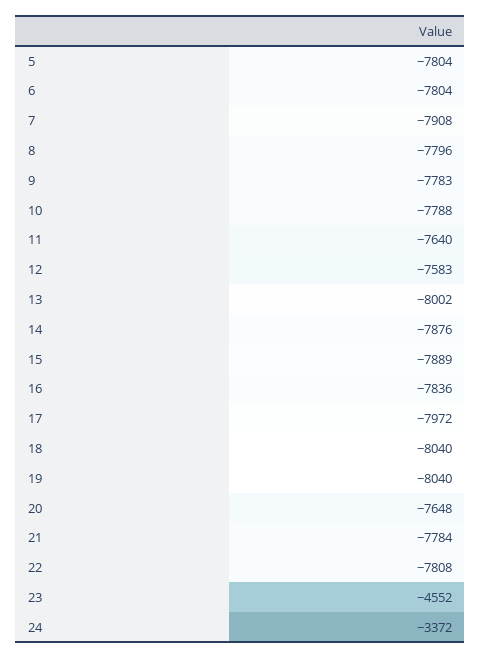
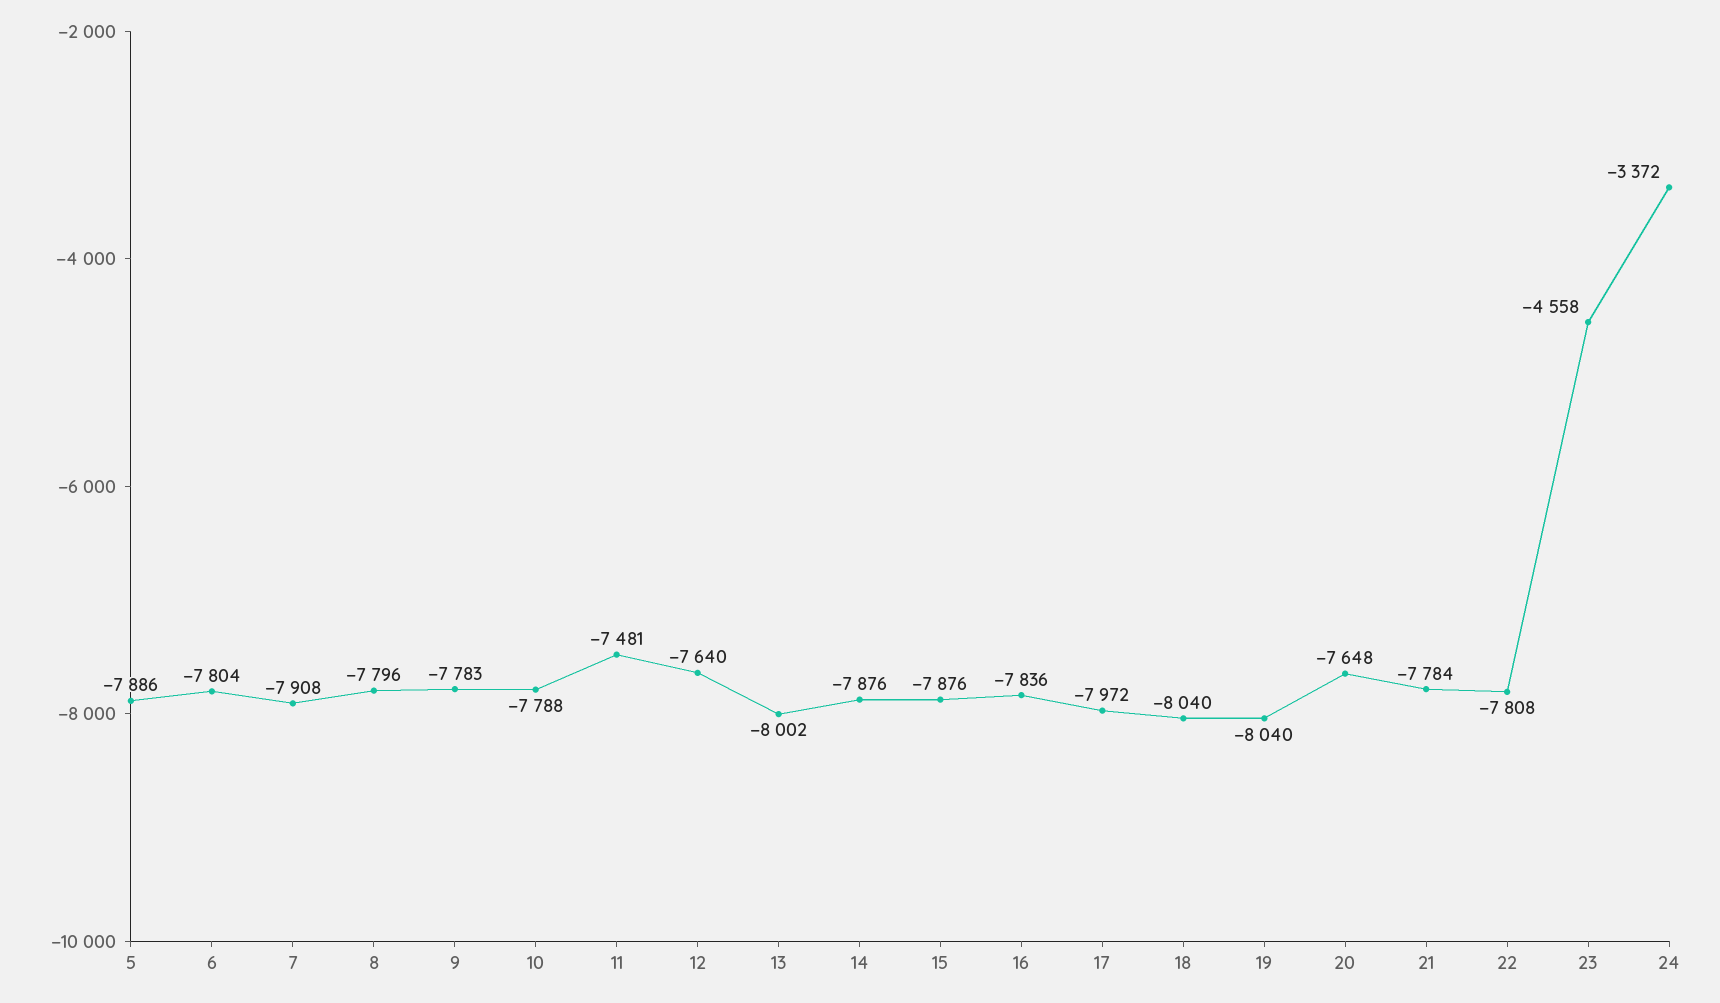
5: -7804 -> -7886
11: -7640 -> -7481
12: -7583 -> -7640
15: -7889 -> -7876
23: -4552 -> -4558

